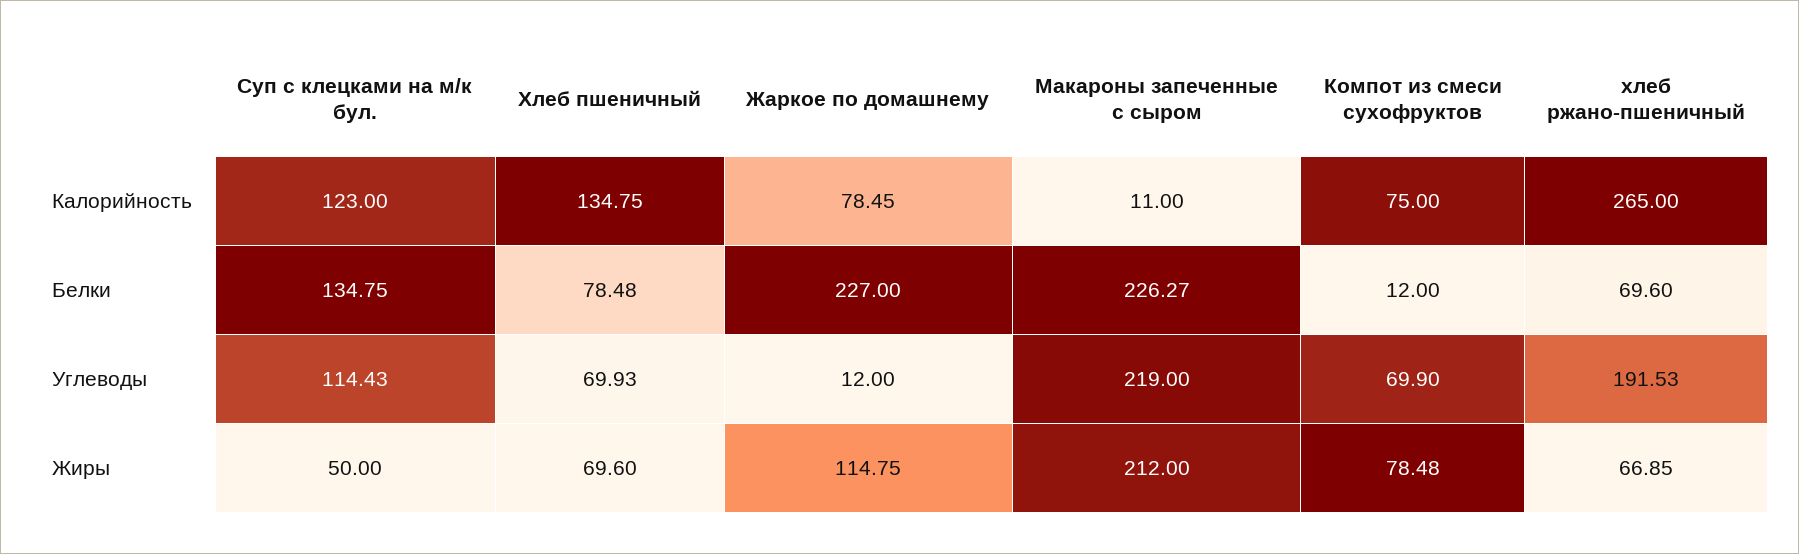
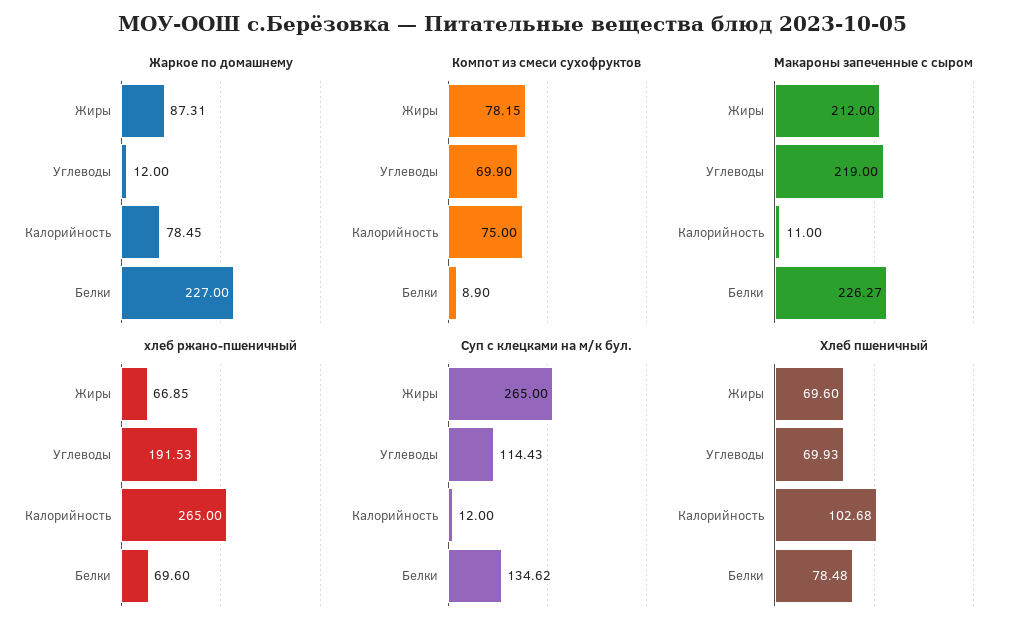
Суп с клецками на м/к бул., Калорийность: 123 -> 12
Хлеб пшеничный, Калорийность: 134.75 -> 102.68
Суп с клецками на м/к бул., Белки: 134.75 -> 134.62
Компот из смеси сухофруктов, Белки: 12 -> 8.9
Суп с клецками на м/к бул., Жиры: 50 -> 265
Жаркое по домашнему, Жиры: 114.75 -> 87.31
Компот из смеси сухофруктов, Жиры: 78.48 -> 78.15

